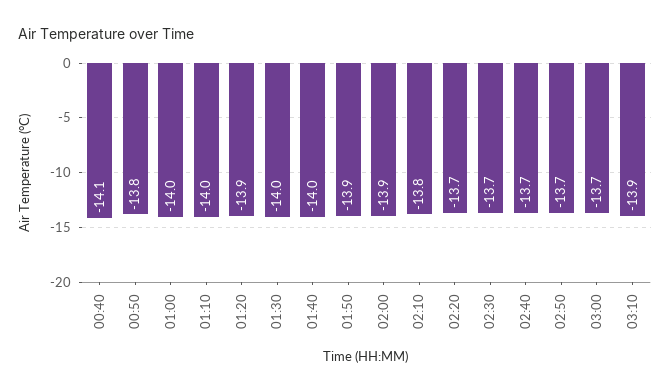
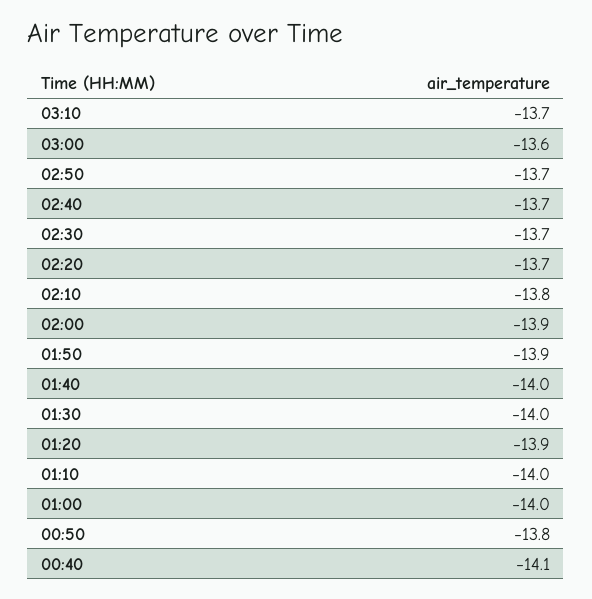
03:00: -13.7 -> -13.6
03:10: -13.9 -> -13.7

